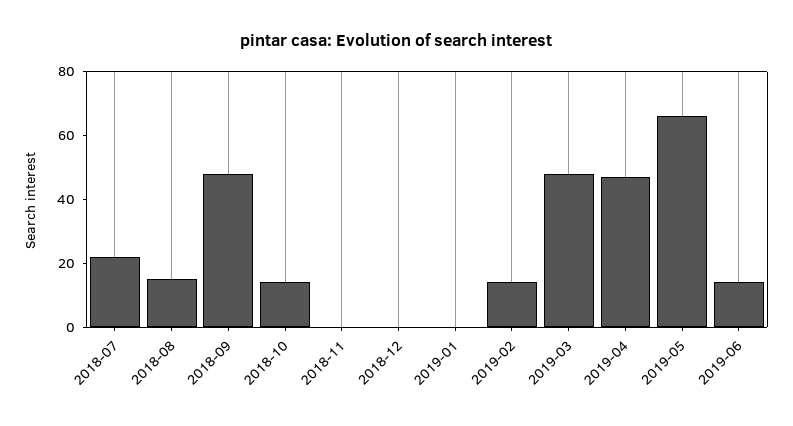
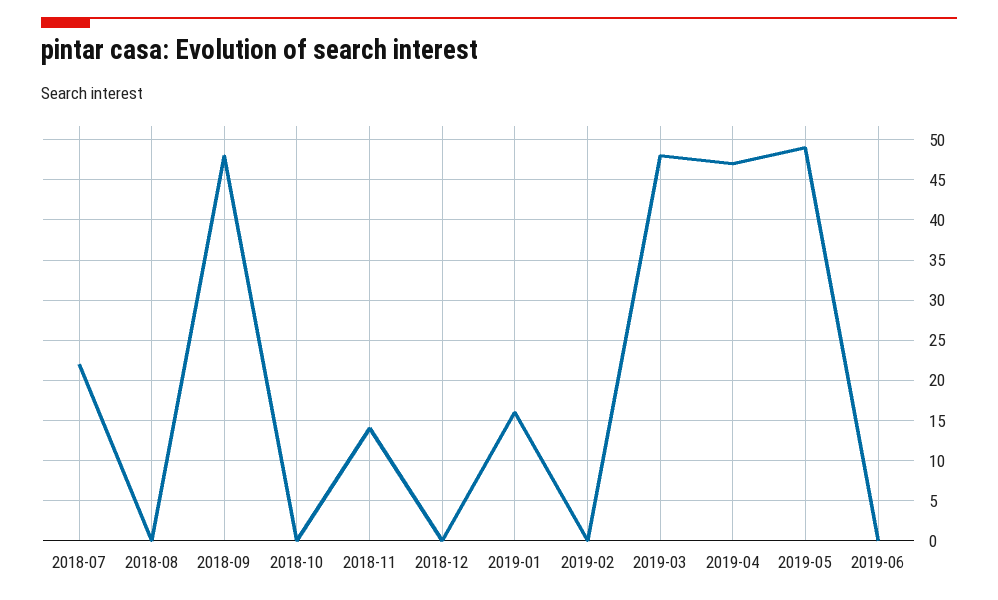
2018-08: 15 -> 0
2018-10: 15 -> 0
2018-11: 0 -> 14
2019-01: 0 -> 16
2019-02: 15 -> 0
2019-05: 65 -> 49
2019-06: 15 -> 0

